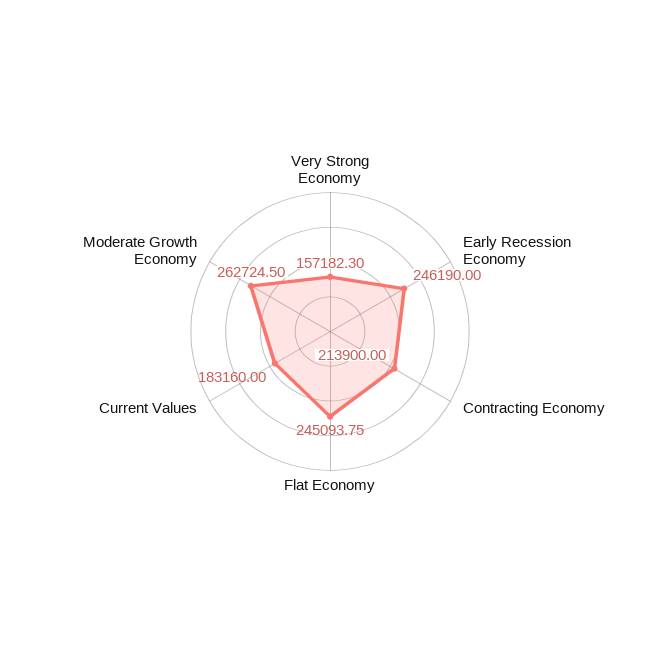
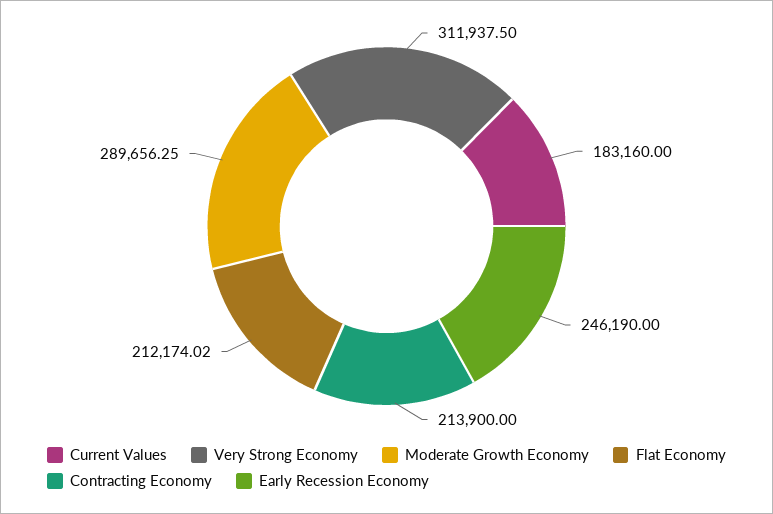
Very Strong Economy: 157182.3 -> 311937.5
Flat Economy: 245093.75 -> 212174.02
Moderate Growth Economy: 262724.5 -> 289656.25

